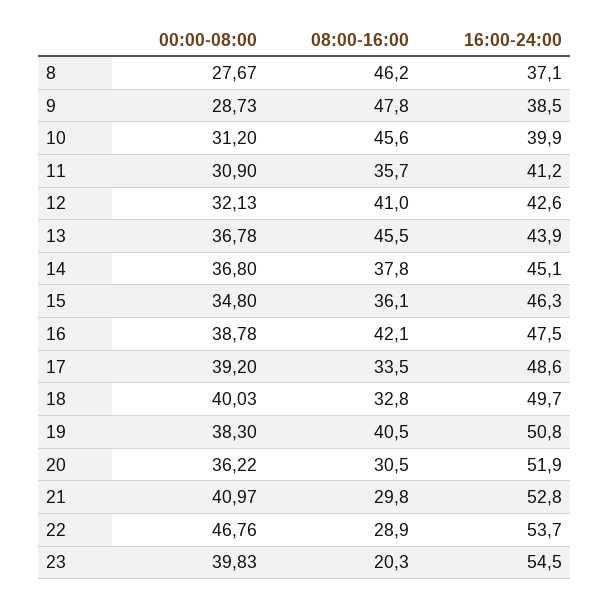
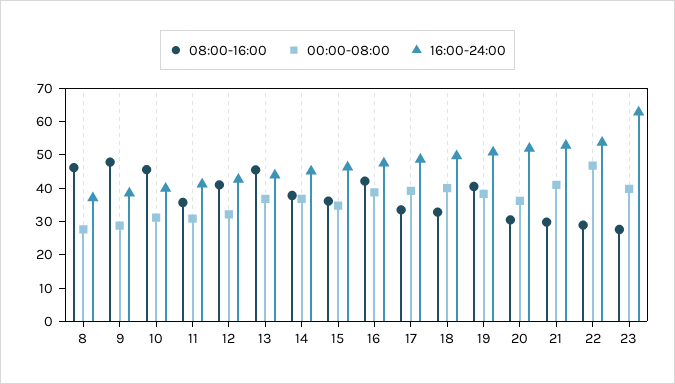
08:00-16:00, 23: 20.3 -> 27.5
16:00-24:00, 23: 54.5 -> 62.5

